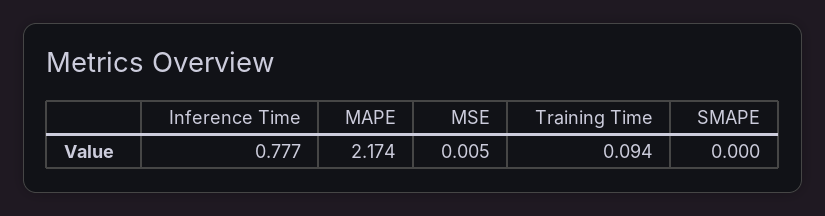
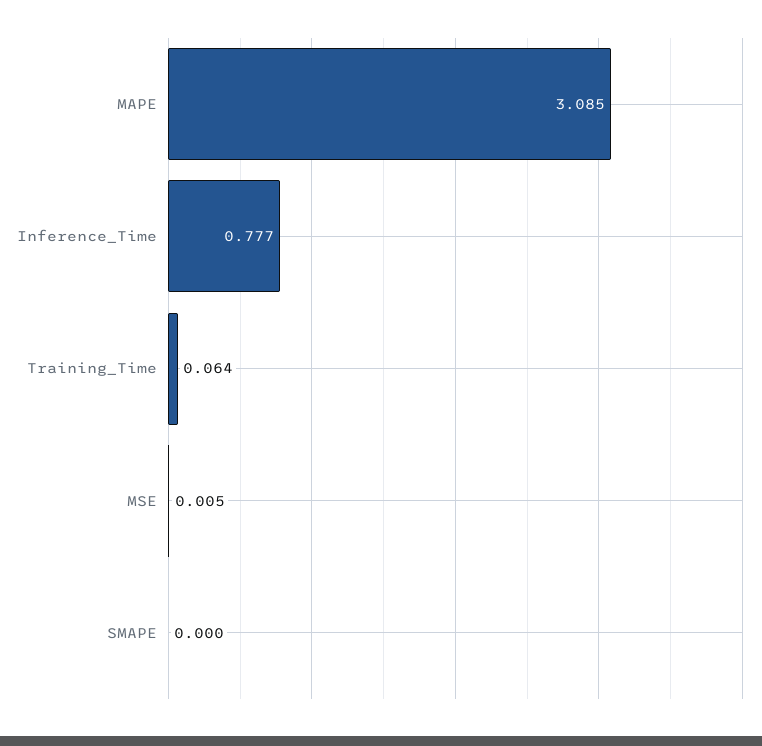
MAPE: 2.174 -> 3.085
Training Time: 0.094 -> 0.064

